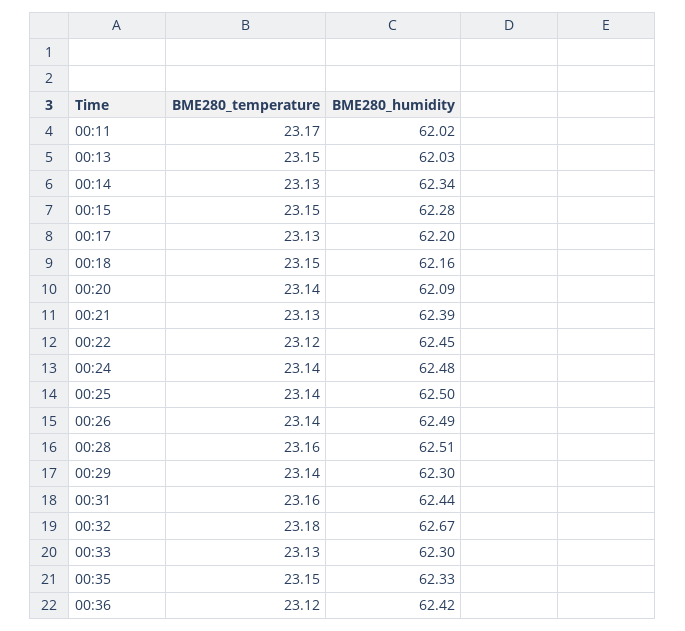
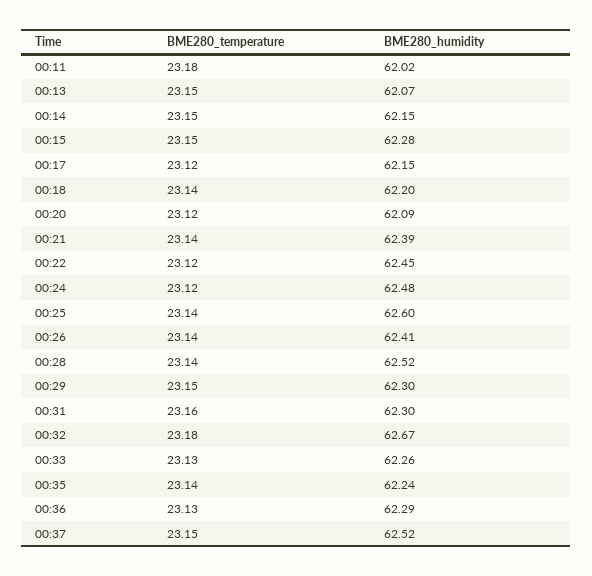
BME280_temperature, 00:11: 23.17 -> 23.18
BME280_humidity, 00:13: 62.03 -> 62.07
BME280_temperature, 00:14: 23.13 -> 23.15
BME280_humidity, 00:14: 62.34 -> 62.15
BME280_temperature, 00:17: 23.13 -> 23.12
BME280_humidity, 00:17: 62.2 -> 62.15
BME280_temperature, 00:18: 23.15 -> 23.14
BME280_humidity, 00:18: 62.16 -> 62.2
BME280_temperature, 00:20: 23.14 -> 23.12
BME280_temperature, 00:21: 23.13 -> 23.14
BME280_temperature, 00:24: 23.14 -> 23.12
BME280_humidity, 00:25: 62.5 -> 62.6
BME280_humidity, 00:26: 62.49 -> 62.41
BME280_temperature, 00:28: 23.16 -> 23.14
BME280_humidity, 00:28: 62.51 -> 62.52
BME280_temperature, 00:29: 23.14 -> 23.15
BME280_humidity, 00:31: 62.44 -> 62.3
BME280_humidity, 00:33: 62.3 -> 62.26
BME280_temperature, 00:35: 23.15 -> 23.14
BME280_humidity, 00:35: 62.33 -> 62.24
BME280_temperature, 00:36: 23.12 -> 23.13
BME280_humidity, 00:36: 62.42 -> 62.29
BME280_temperature, 00:37: none -> 23.15
BME280_humidity, 00:37: none -> 62.52

